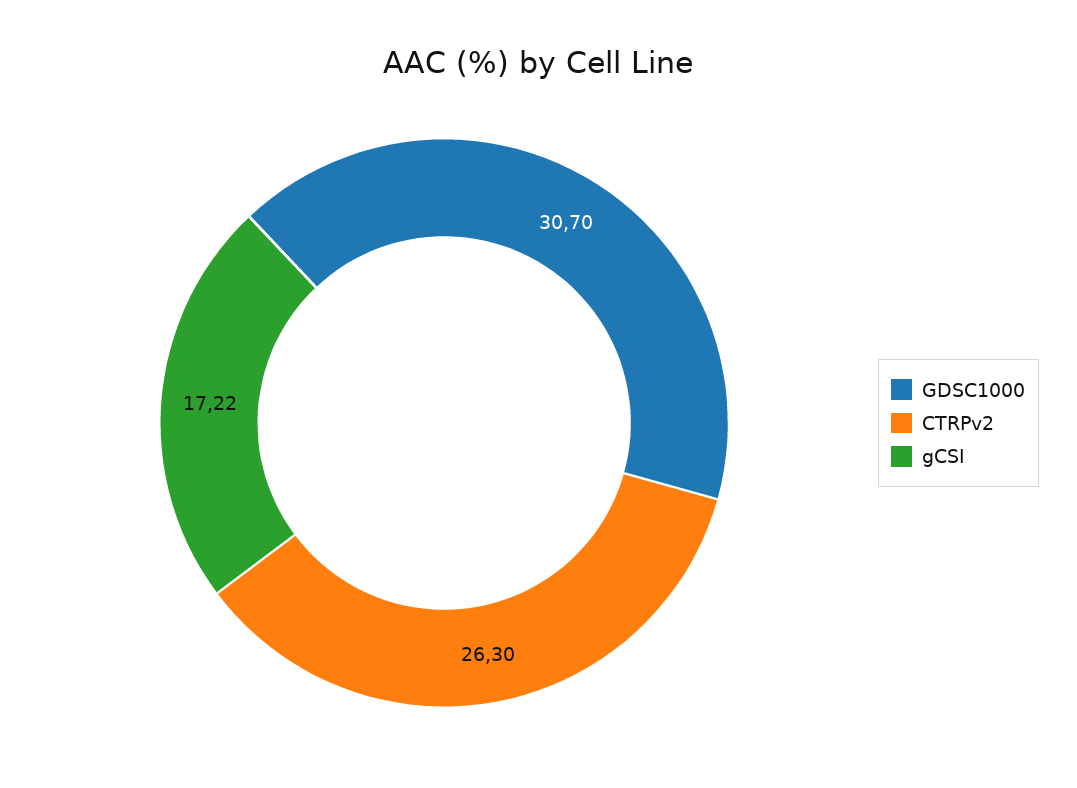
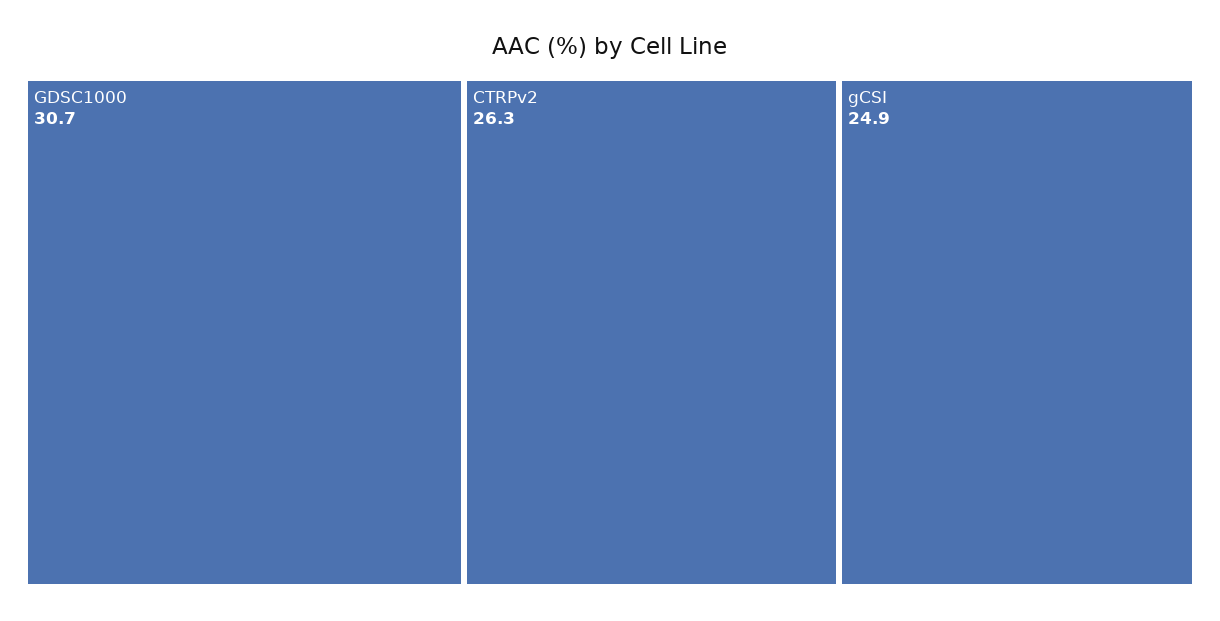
gCSI: 17.22 -> 24.9

